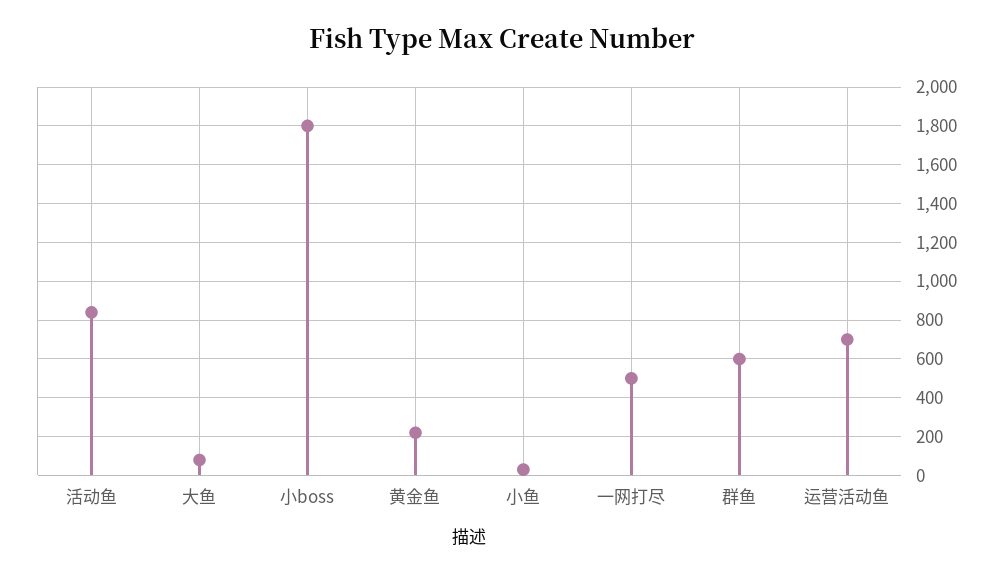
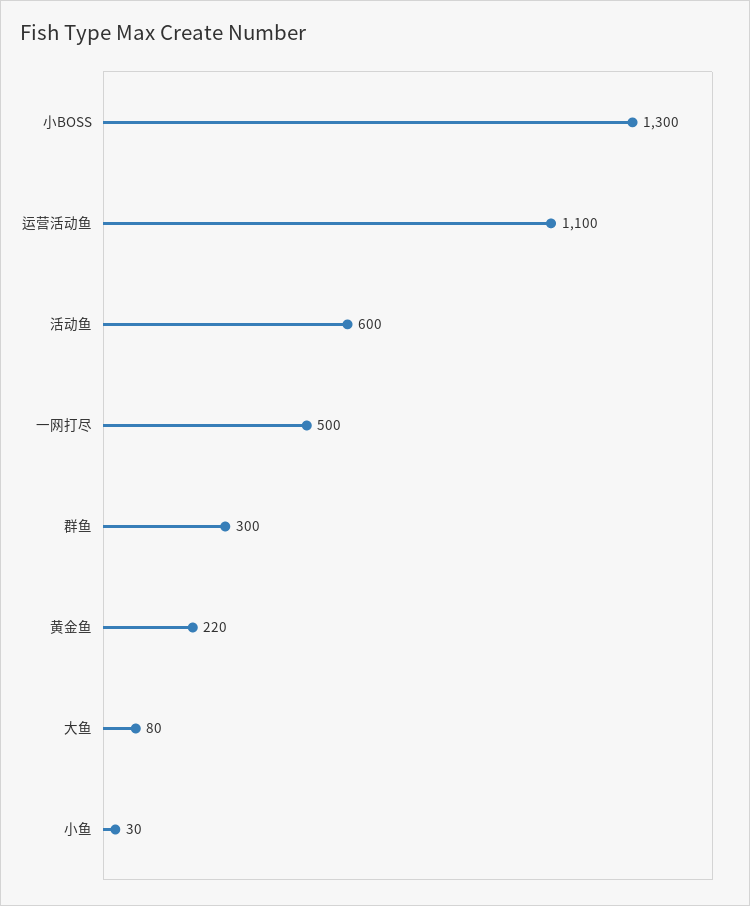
活动鱼: 850 -> 600
小boss: 1800 -> 1300
群鱼: 600 -> 300
运营活动鱼: 700 -> 1100

